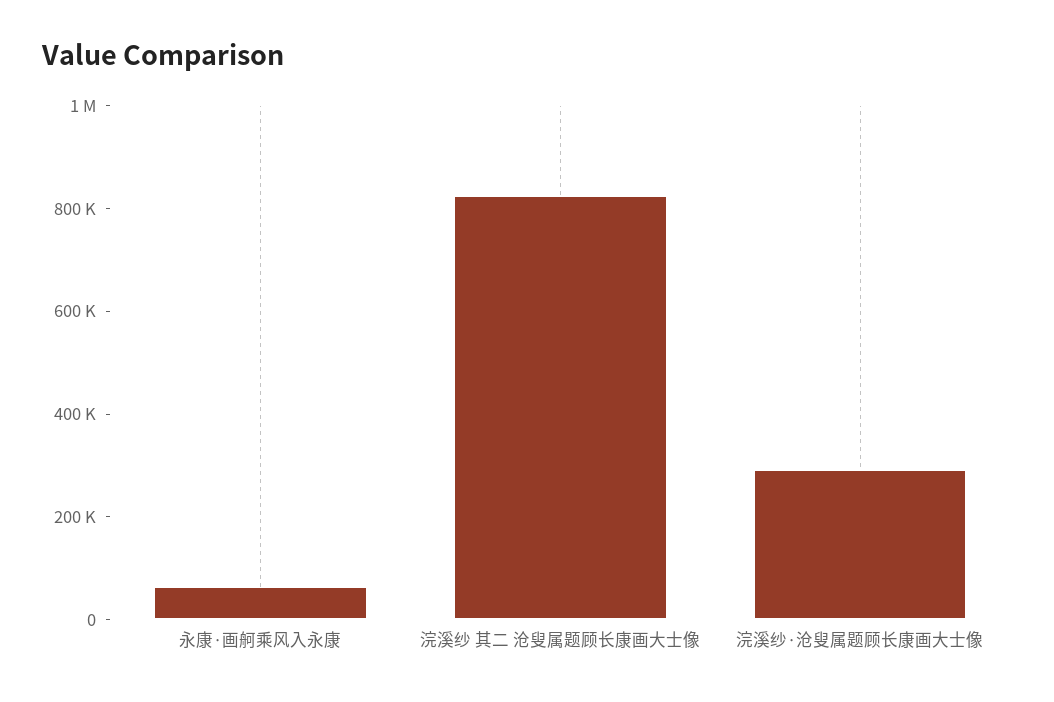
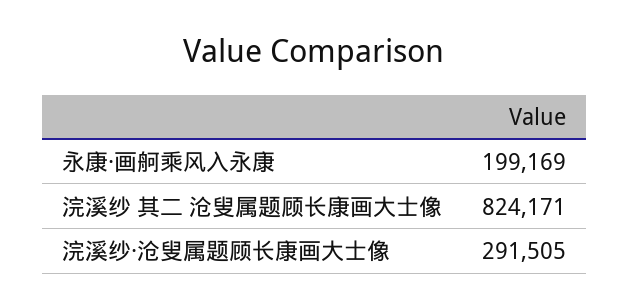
永康·画舸乘风入永康: 50000 -> 199169

